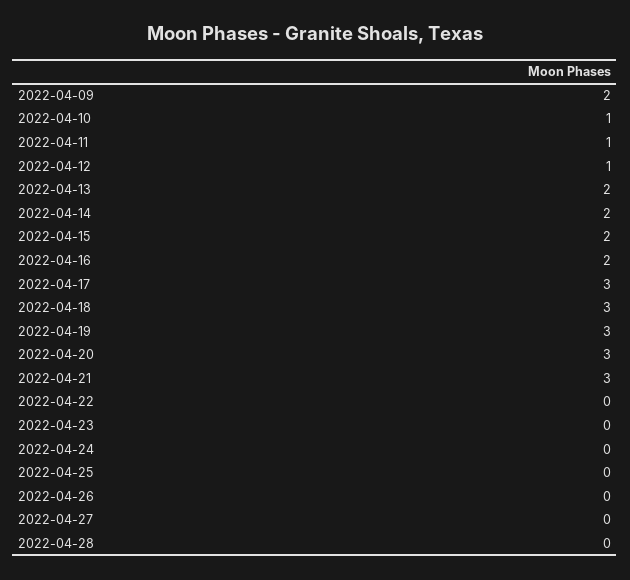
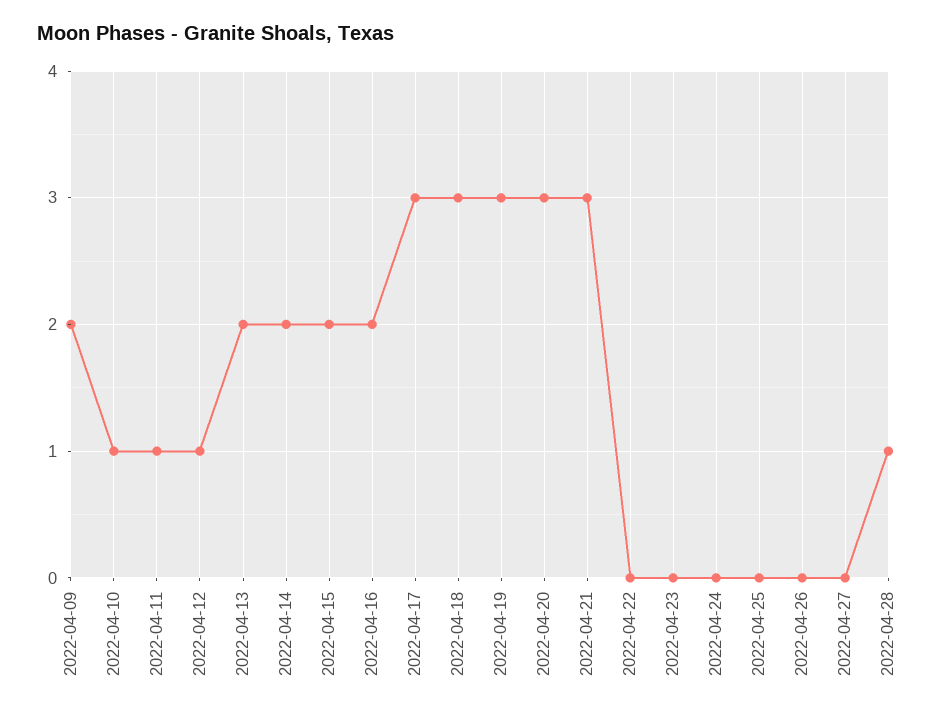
2022-04-28: 0 -> 1

